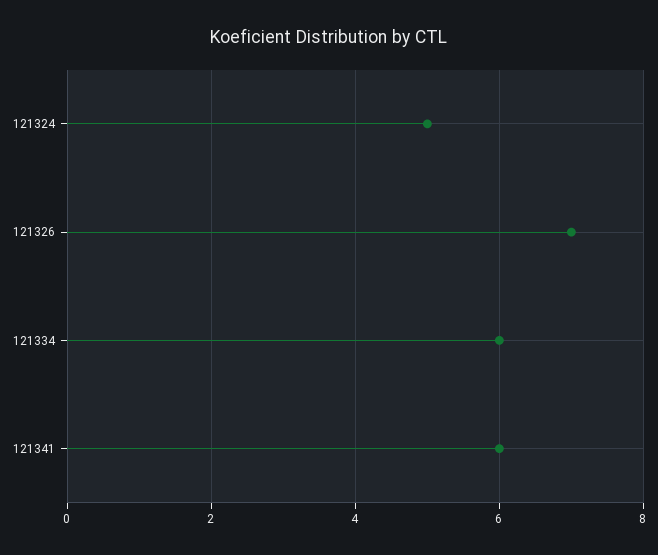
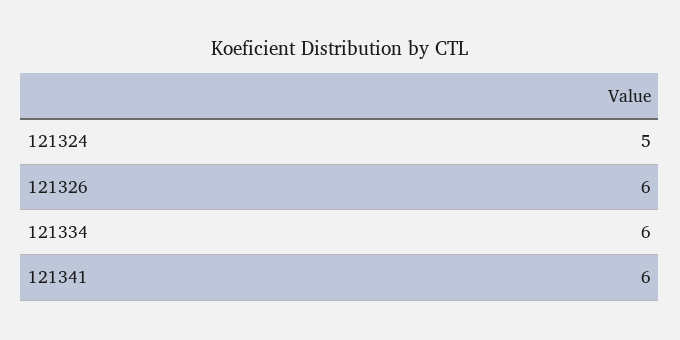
121326: 7 -> 6

